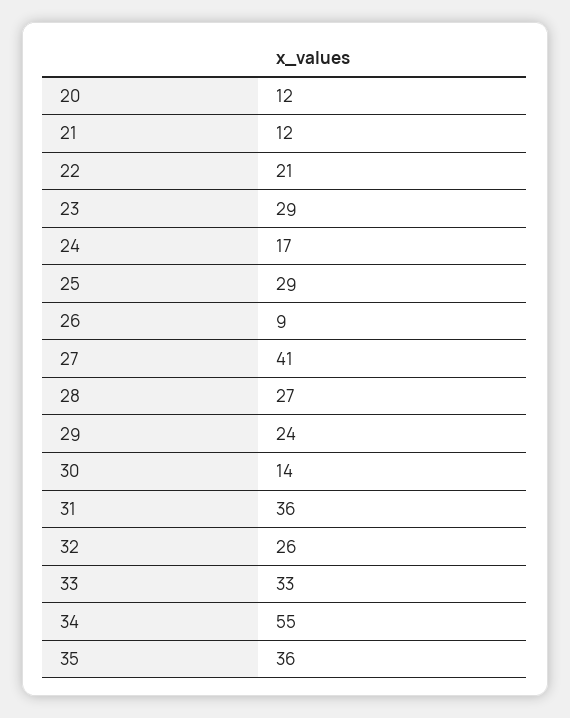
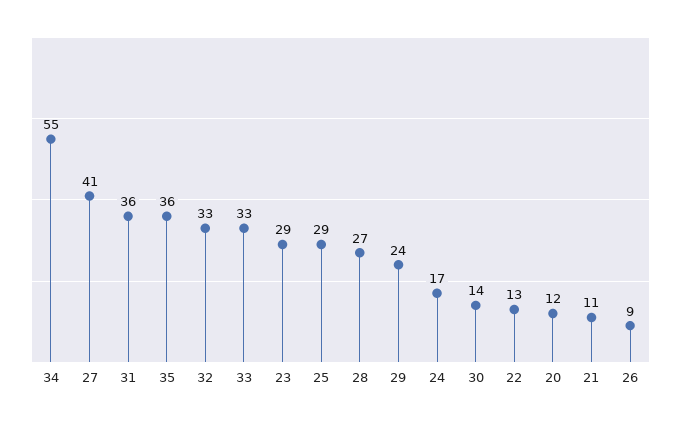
21: 12 -> 11
22: 21 -> 13
32: 26 -> 33

